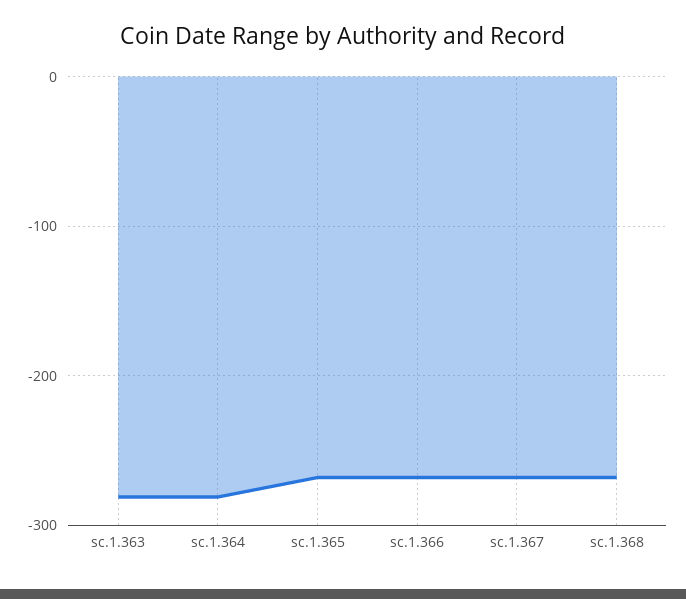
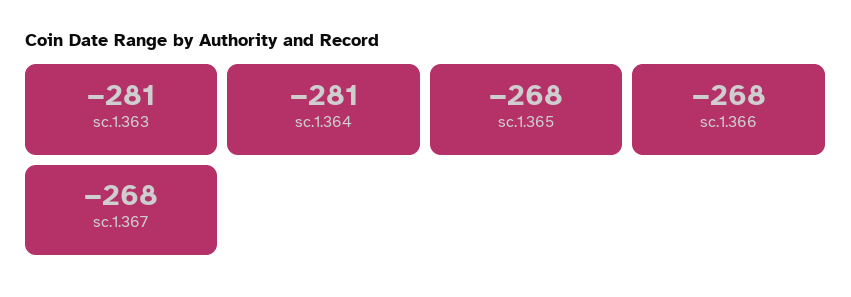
sc.1.368: -270 -> none

